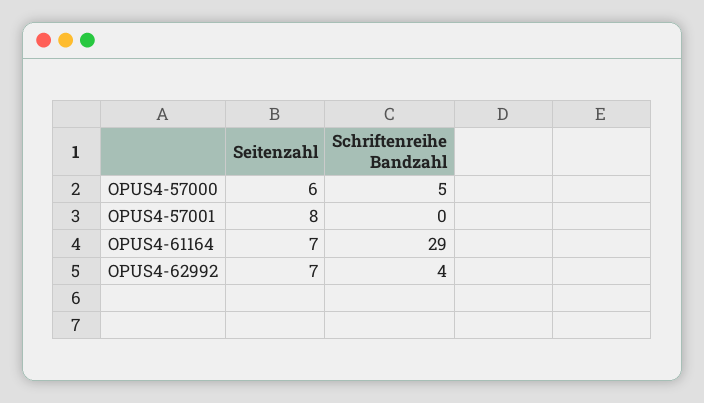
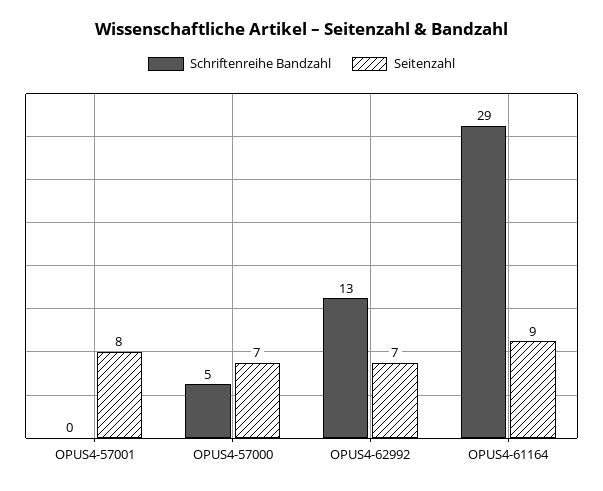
Seitenzahl, OPUS4-57000: 6 -> 7
Seitenzahl, OPUS4-61164: 7 -> 9
Schriftenreihe Bandzahl, OPUS4-62992: 4 -> 13

